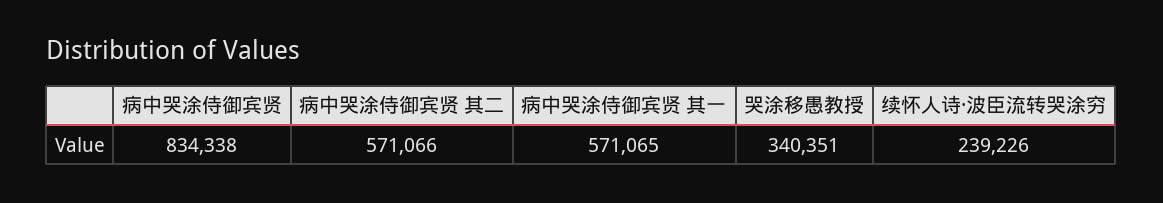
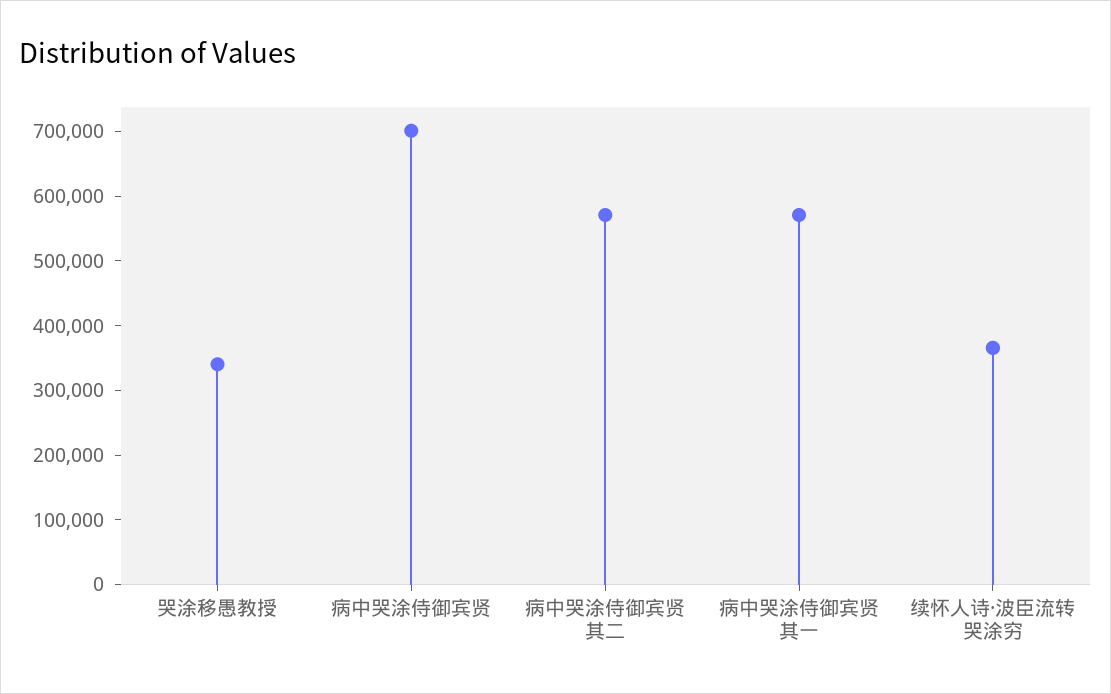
病中哭涂侍御宾贤: 834338 -> 700000
续怀人诗·波臣流转哭涂穷: 239226 -> 360000

